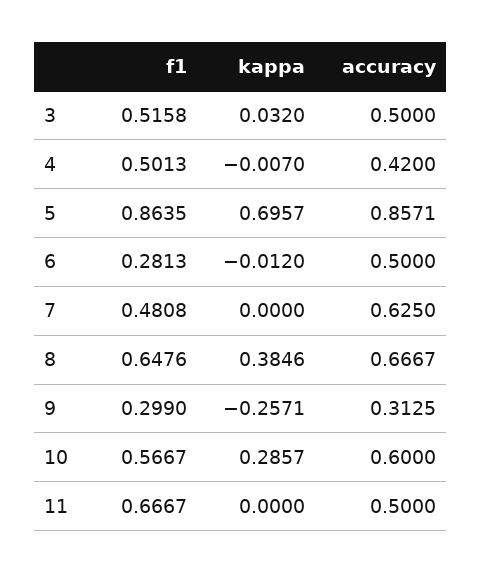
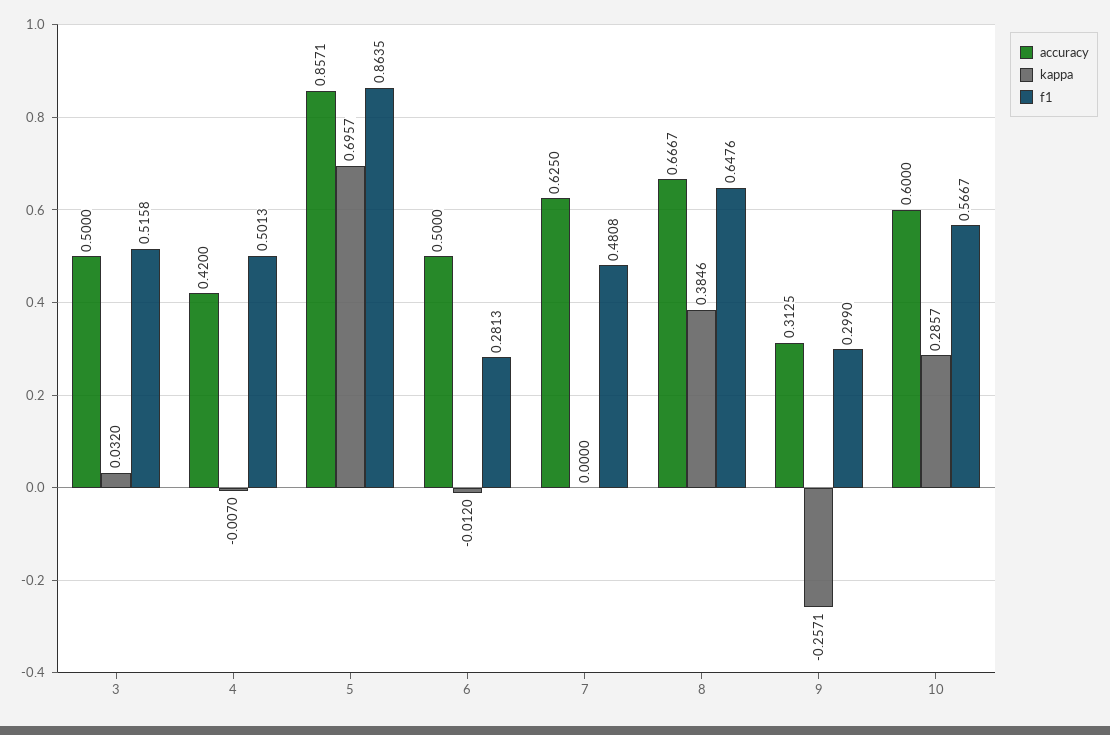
f1, 11: 0.6667 -> none
kappa, 11: 0 -> none
accuracy, 11: 0.5 -> none

